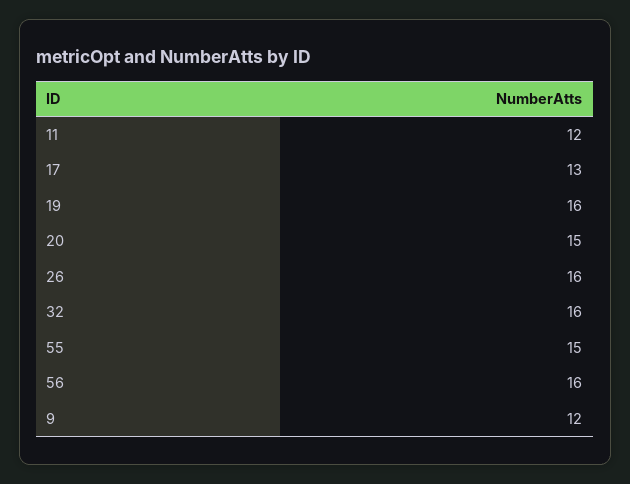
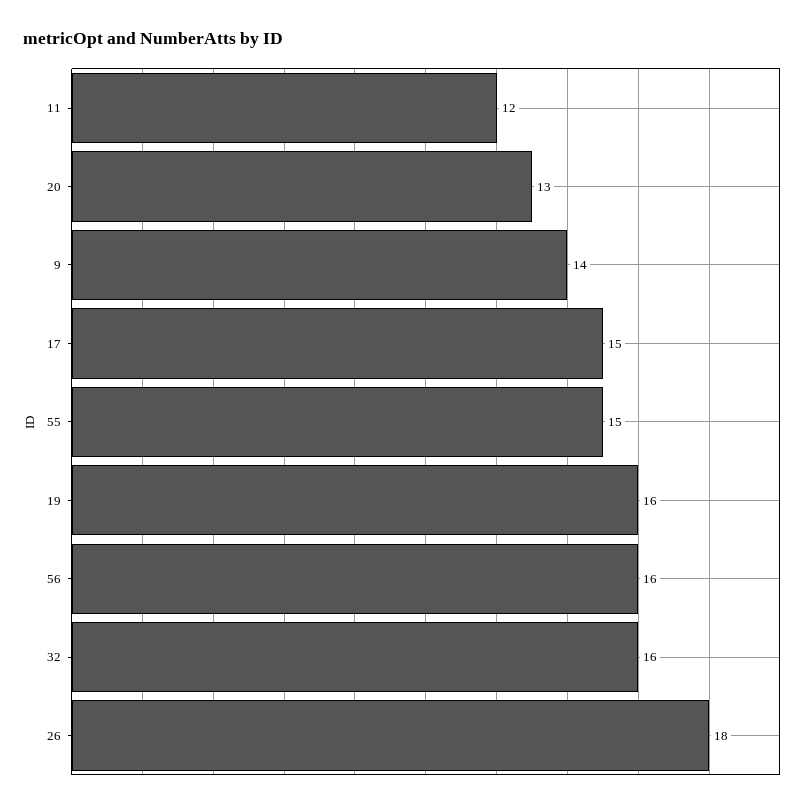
17: 13 -> 15
20: 15 -> 13
26: 16 -> 18
9: 12 -> 14

